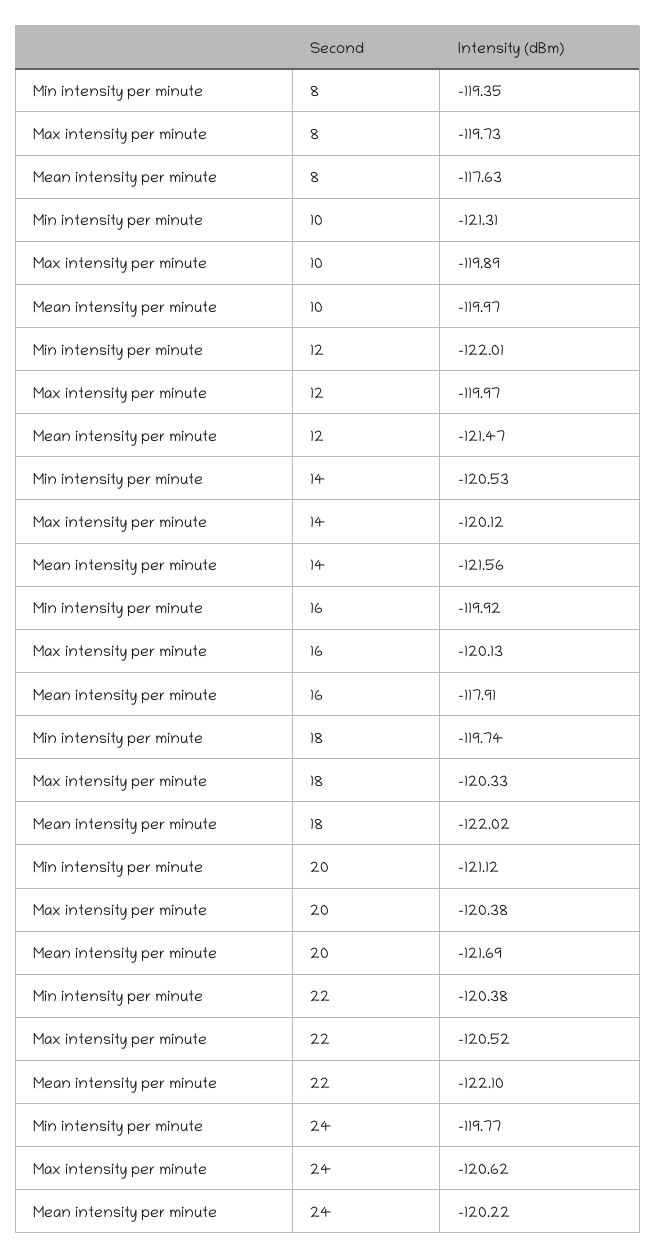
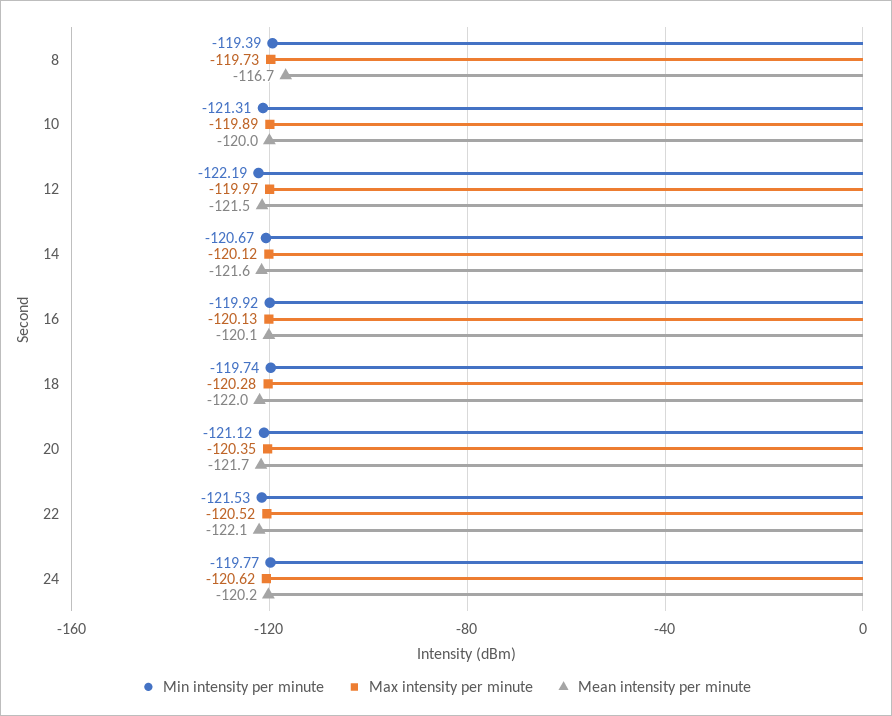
Min intensity per minute, 8: -119.35 -> -119.39
Mean intensity per minute, 8: -117.63 -> -116.7
Min intensity per minute, 12: -122.01 -> -122.19
Min intensity per minute, 14: -120.53 -> -120.67
Mean intensity per minute, 16: -117.91 -> -120.1
Max intensity per minute, 18: -120.33 -> -120.28
Max intensity per minute, 20: -120.38 -> -120.35
Min intensity per minute, 22: -120.38 -> -121.53

